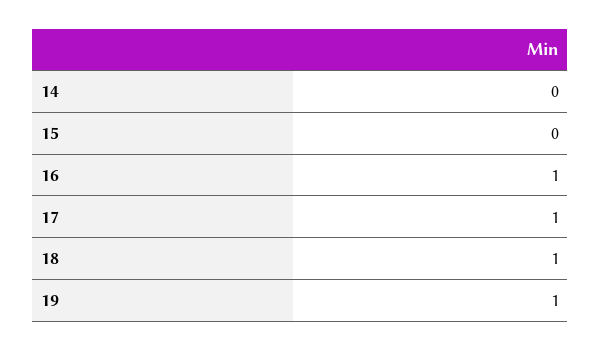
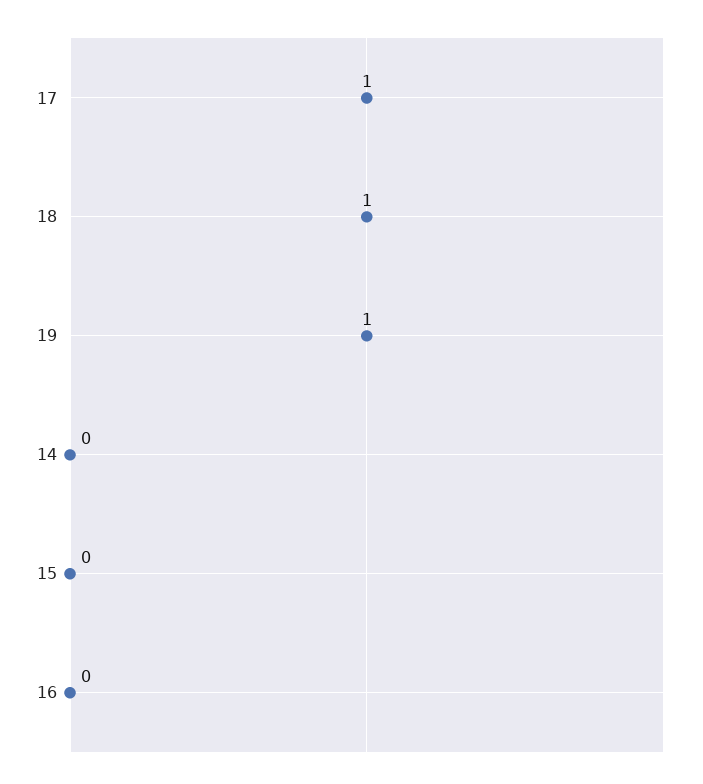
16: 1 -> 0

